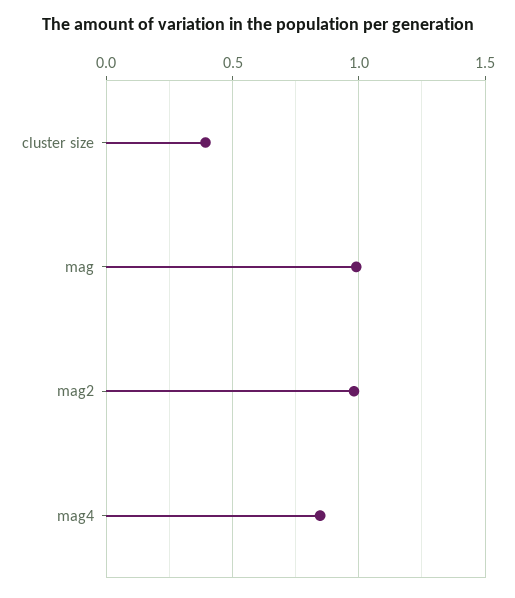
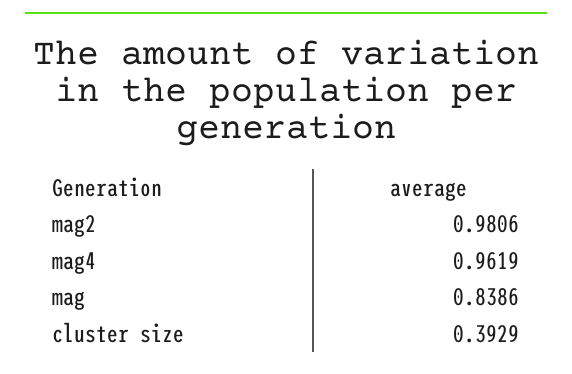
mag: 1 -> 0.8386
mag4: 0.85 -> 0.9619

